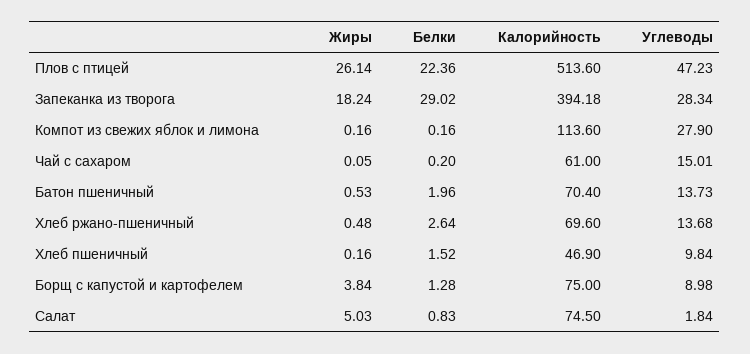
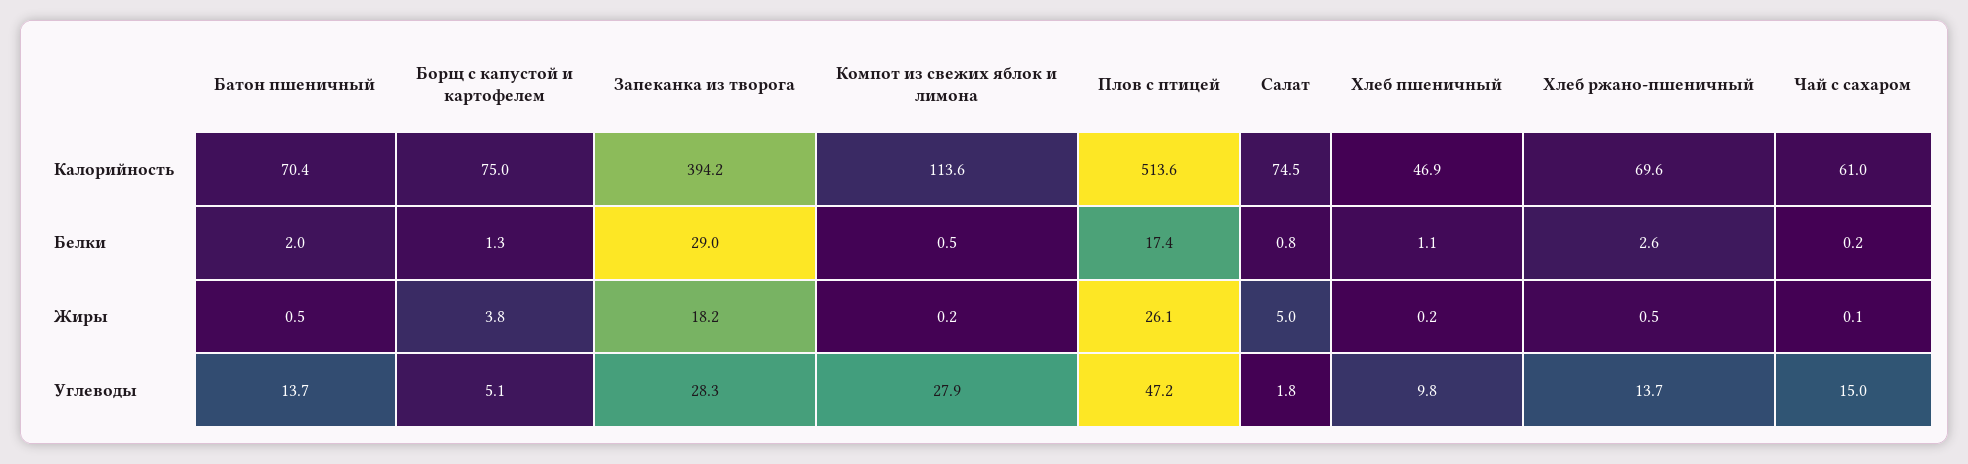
Белки, Плов с птицей: 22.36 -> 17.4
Белки, Компот из свежих яблок и лимона: 0.16 -> 0.5
Белки, Хлеб пшеничный: 1.52 -> 1.1
Углеводы, Борщ с капустой и картофелем: 8.98 -> 5.1

